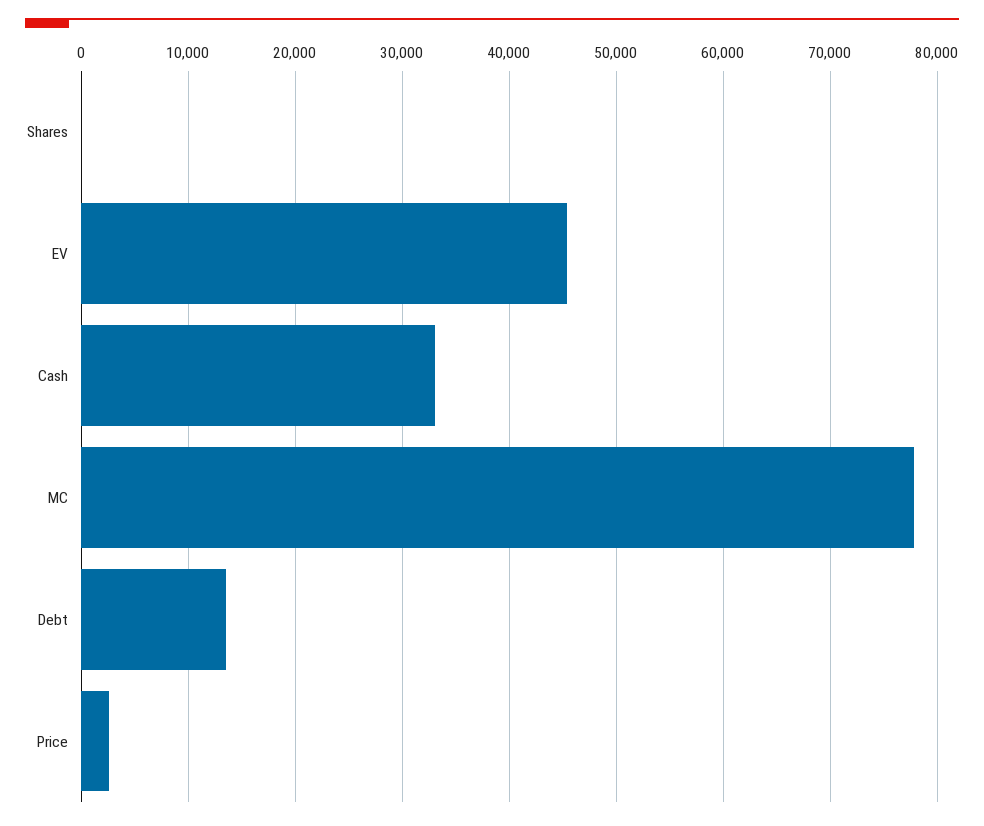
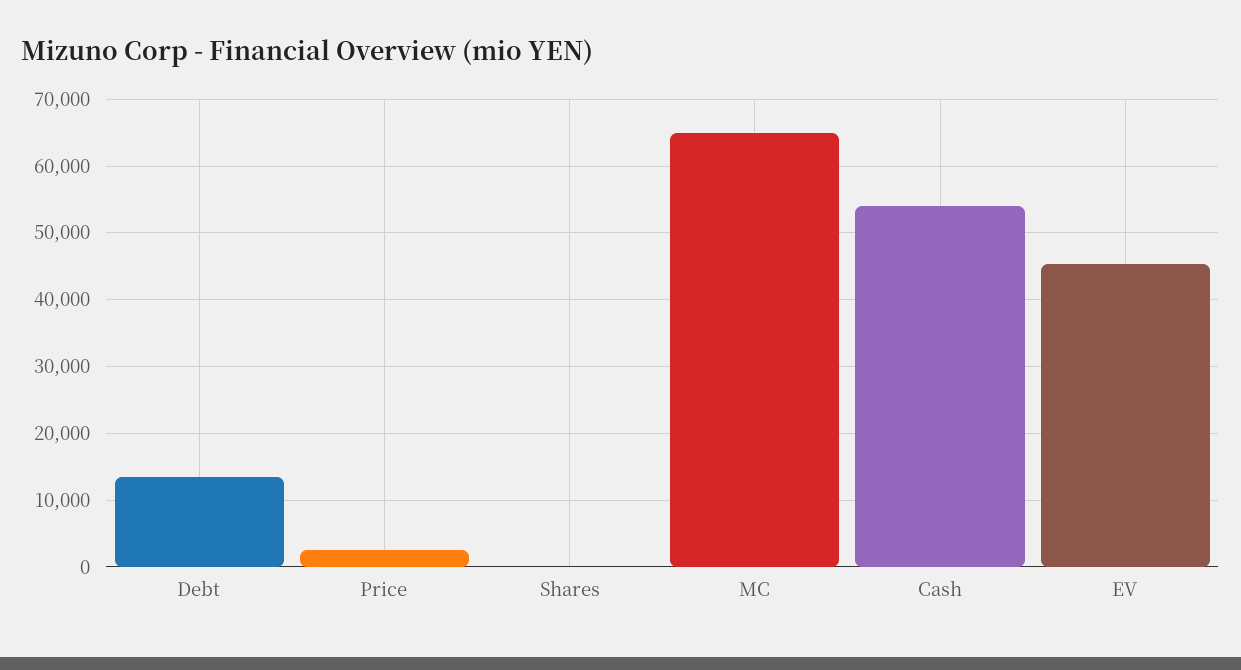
Cash: 33000 -> 54000
MC: 78000 -> 65000

